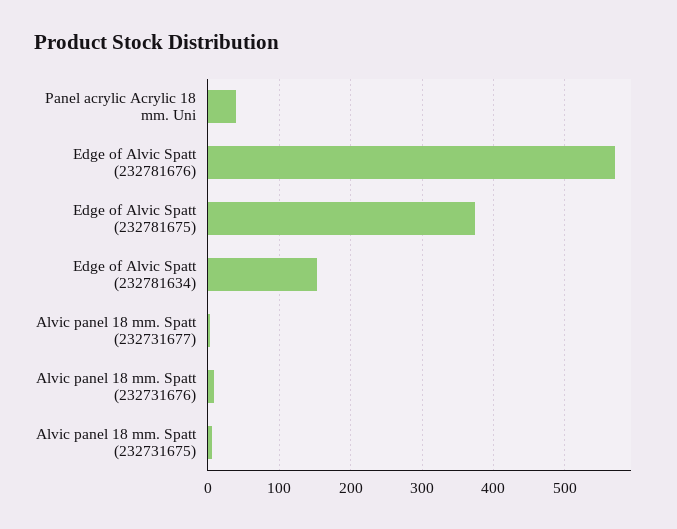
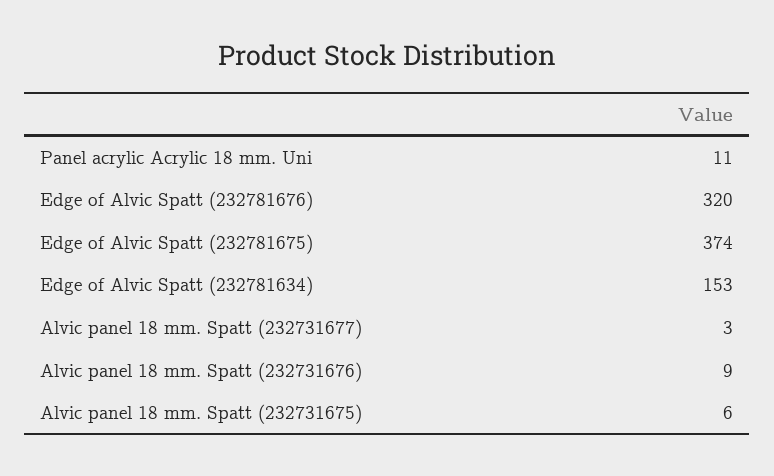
Panel acrylic Acrylic 18 mm. Uni: 40 -> 11
Edge of Alvic Spatt (232781676): 570 -> 320

